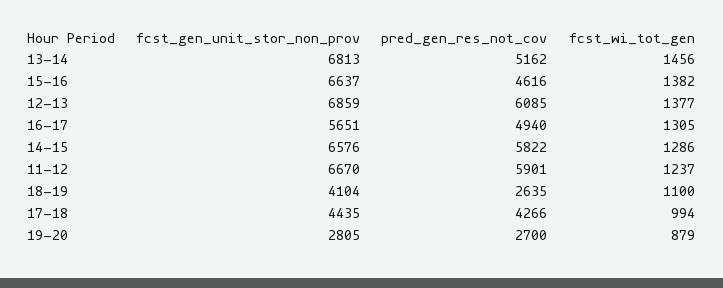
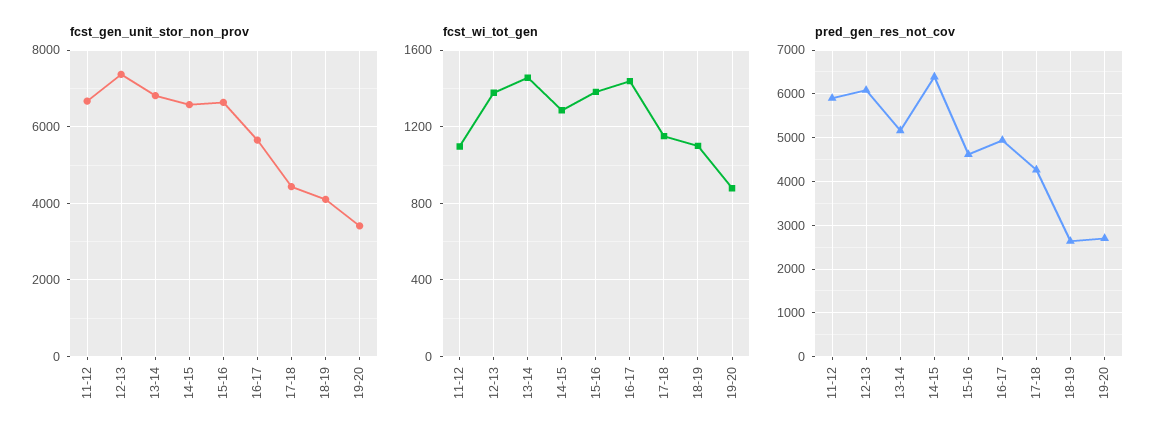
fcst_gen_unit_stor_non_prov, 12-13: 6859 -> 7400
fcst_wi_tot_gen, 16-17: 1305 -> 1450
pred_gen_res_not_cov, 14-15: 5822 -> 6400
fcst_wi_tot_gen, 11-12: 1237 -> 1100
fcst_wi_tot_gen, 17-18: 994 -> 1150
fcst_gen_unit_stor_non_prov, 19-20: 2805 -> 3400

